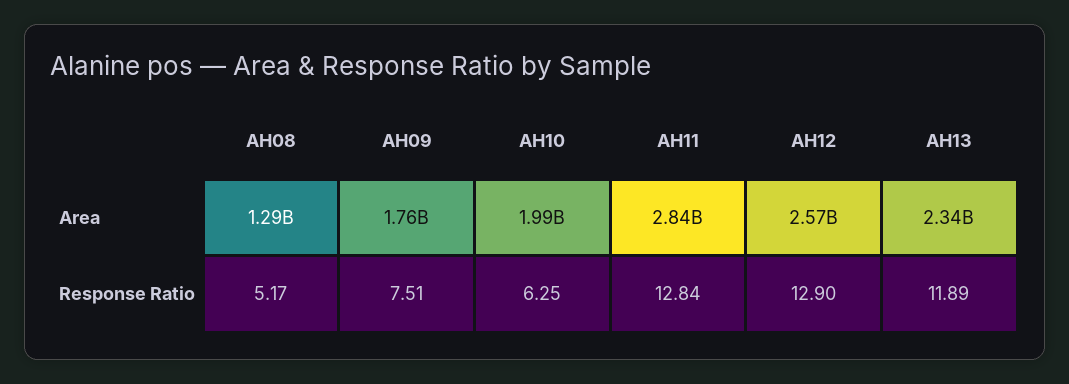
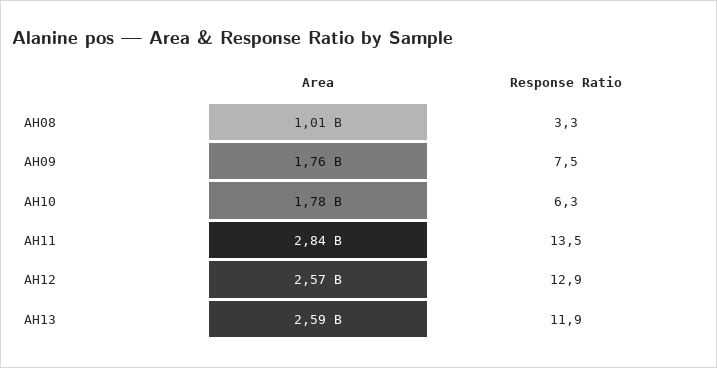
AH08, Area: 1290000000 -> 1010000000
AH10, Area: 1990000000 -> 1780000000
AH13, Area: 2340000000 -> 2590000000
AH08, Response Ratio: 5.17 -> 3.3
AH11, Response Ratio: 12.84 -> 13.5

